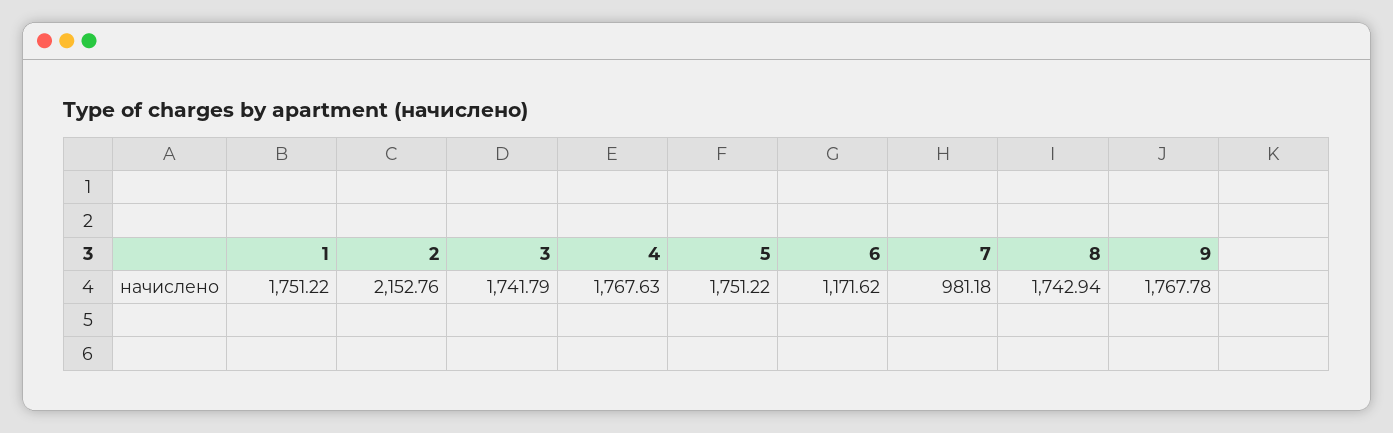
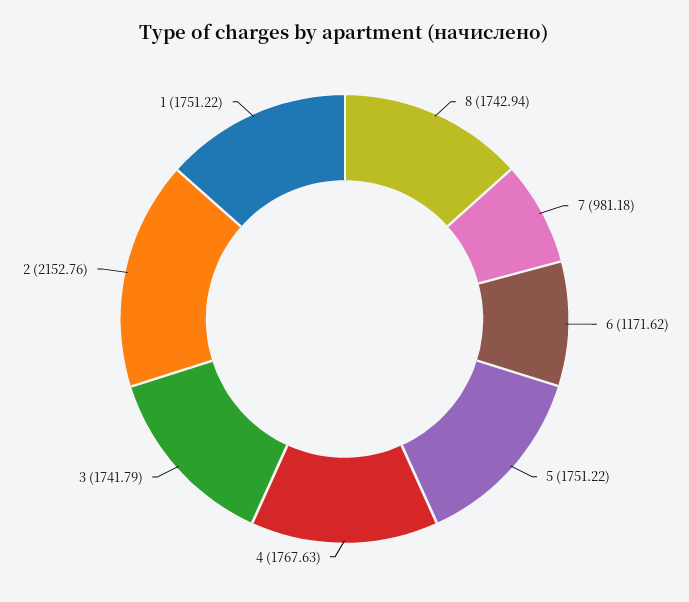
9: 1767.78 -> none

